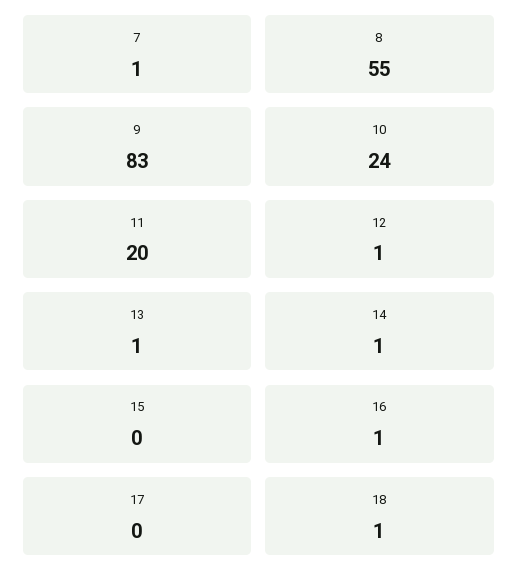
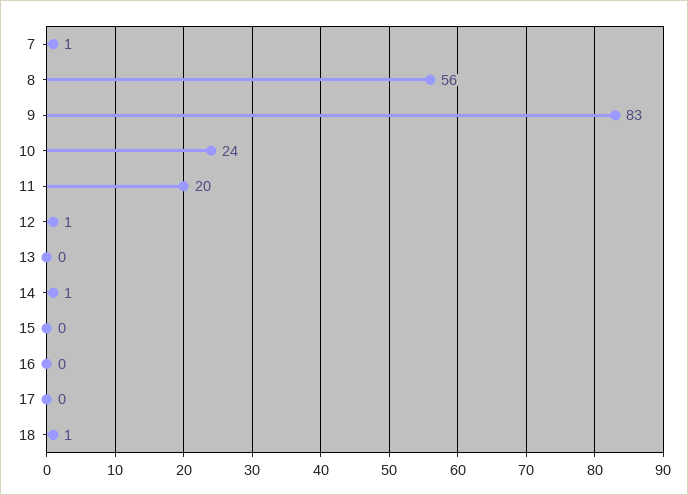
8: 55 -> 56
13: 1 -> 0
16: 1 -> 0

